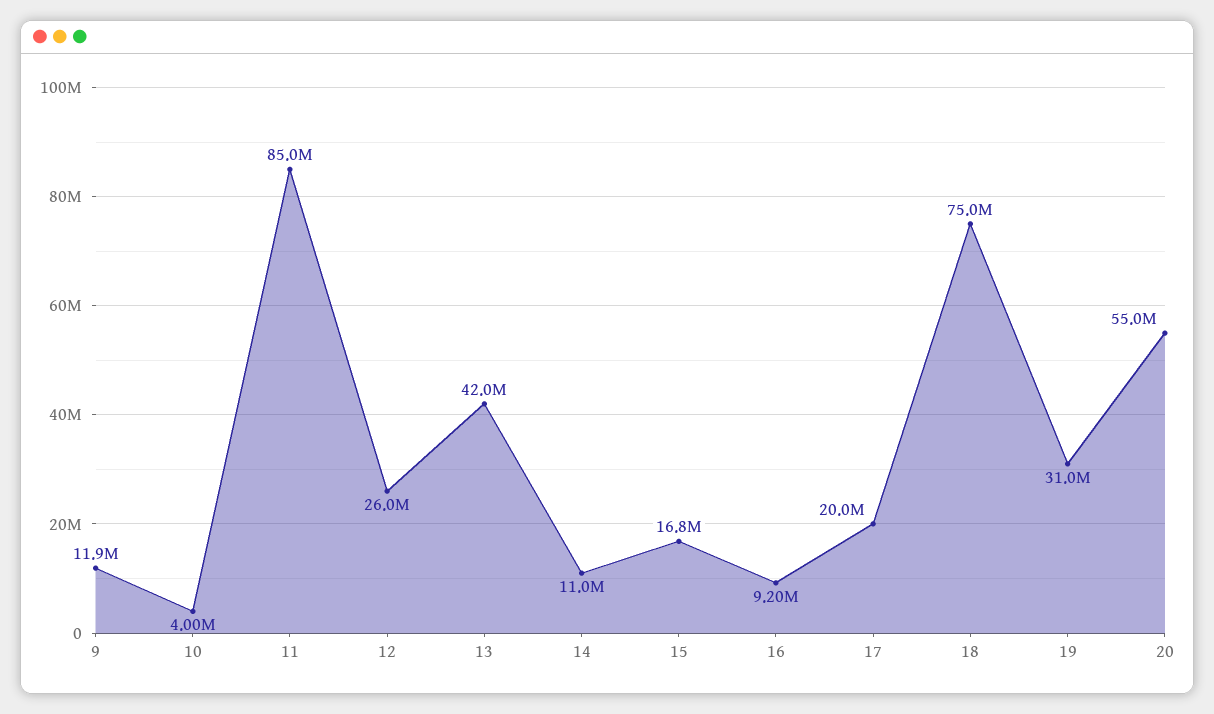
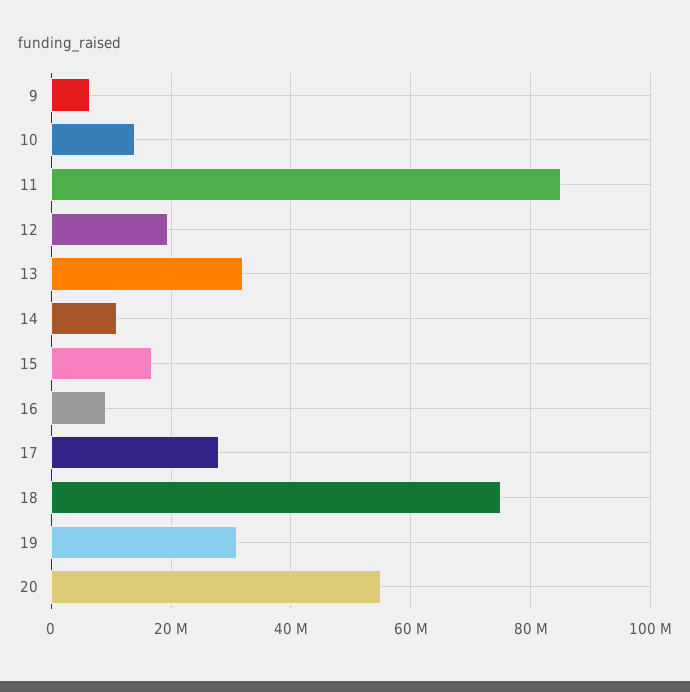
9: 11900000 -> 6000000
10: 4000000 -> 14000000
12: 26000000 -> 20000000
13: 42000000 -> 32000000
17: 20000000 -> 28000000

